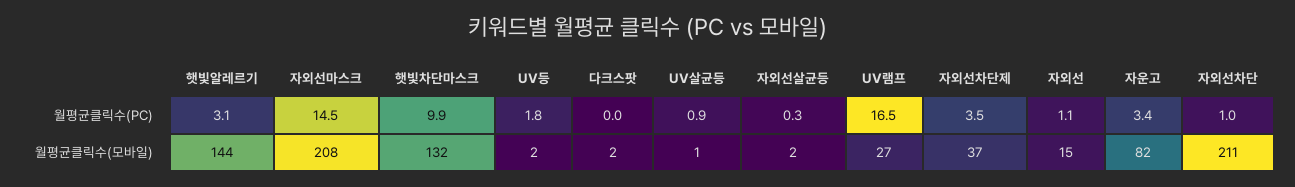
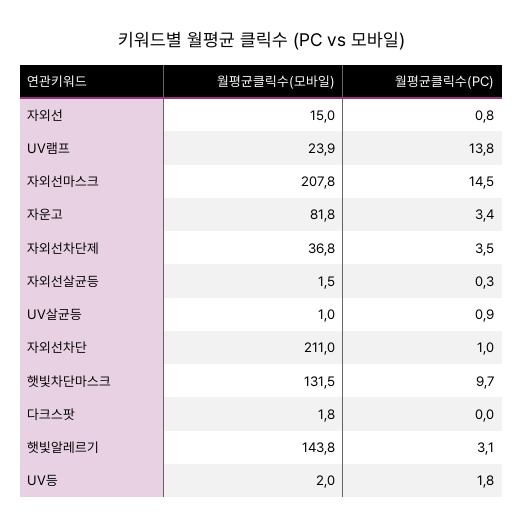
햇빛차단마스크, 월평균클릭수(PC): 9.9 -> 9.7
UV램프, 월평균클릭수(PC): 16.5 -> 13.8
자외선, 월평균클릭수(PC): 1.1 -> 0.8
UV램프, 월평균클릭수(모바일): 27 -> 23.9

